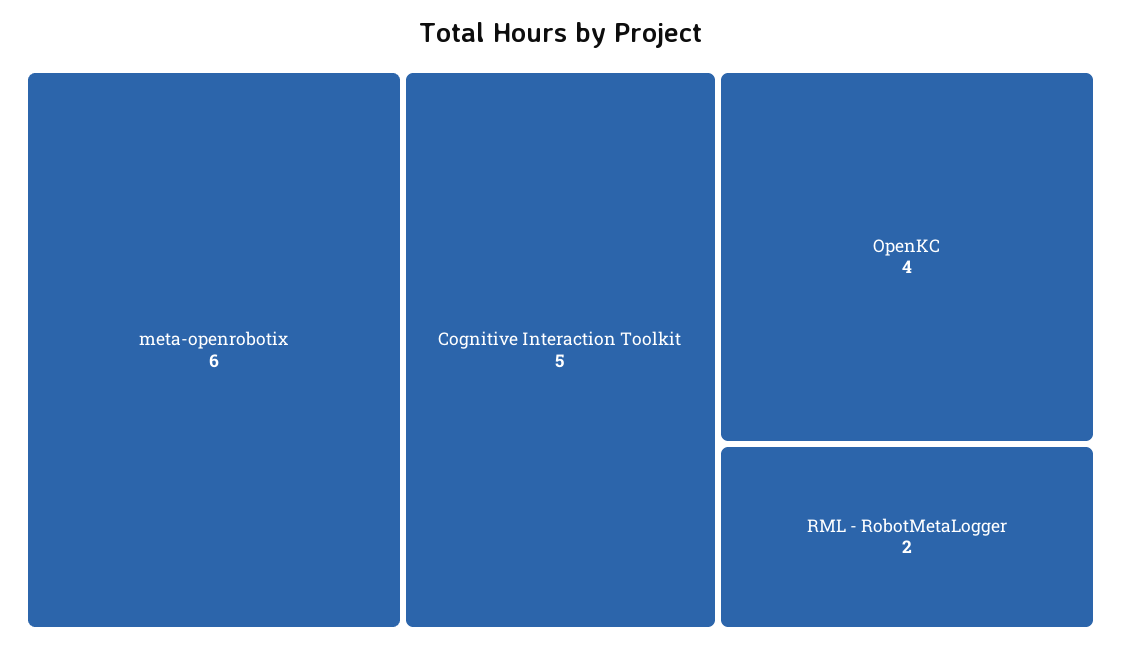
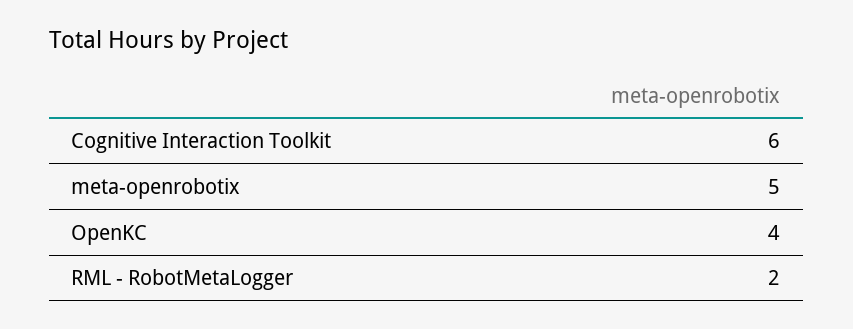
meta-openrobotix: 6 -> 5
Cognitive Interaction Toolkit: 5 -> 6

